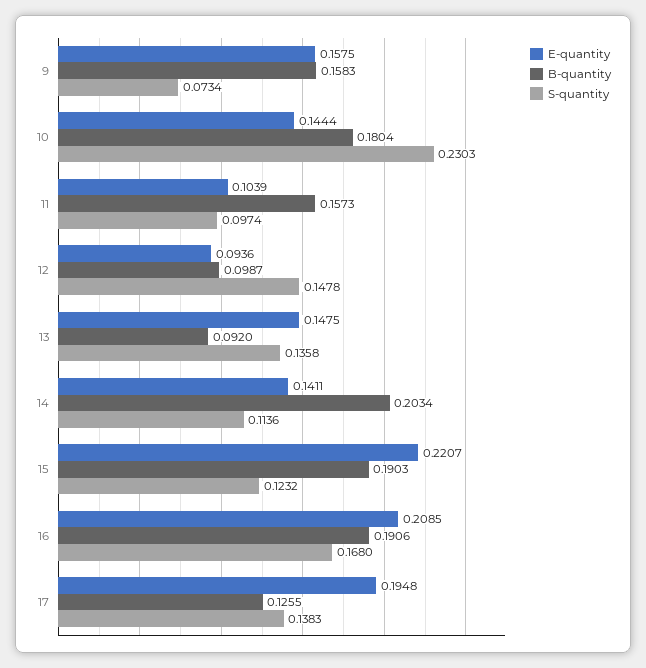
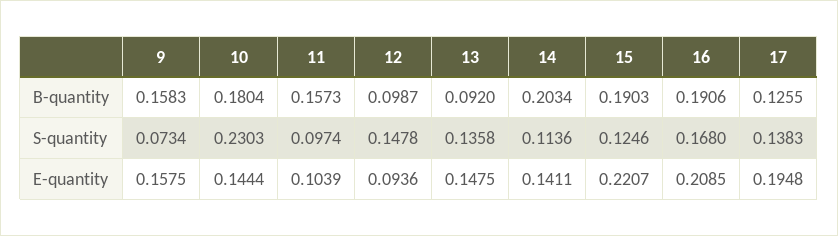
S-quantity, 15: 0.1232 -> 0.1246

